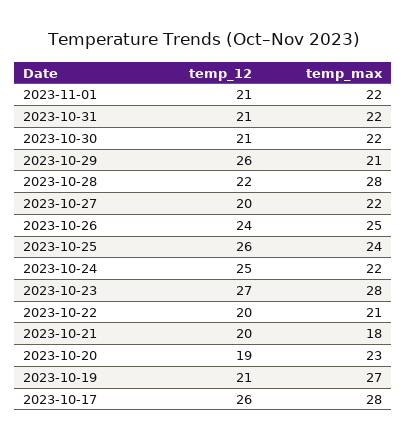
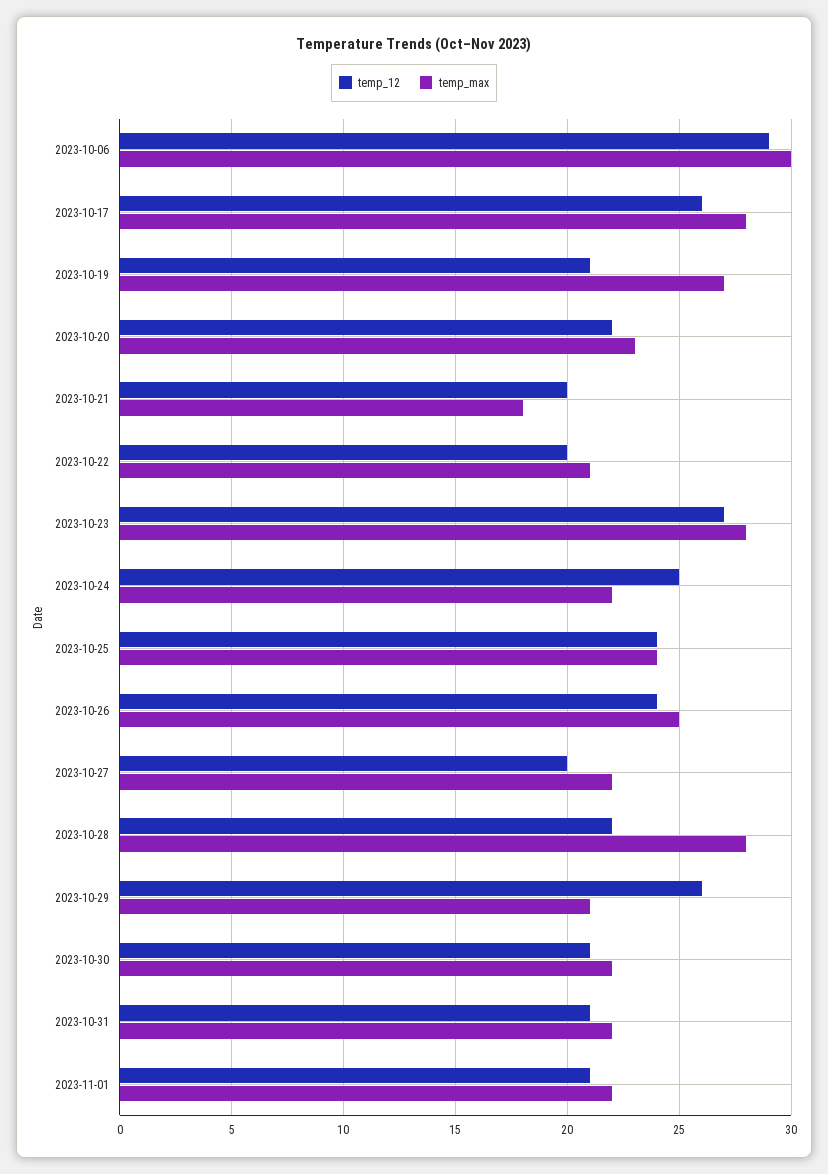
temp_12, 2023-10-25: 26 -> 24
temp_12, 2023-10-20: 19 -> 22
temp_12, 2023-10-06: none -> 29
temp_max, 2023-10-06: none -> 30

